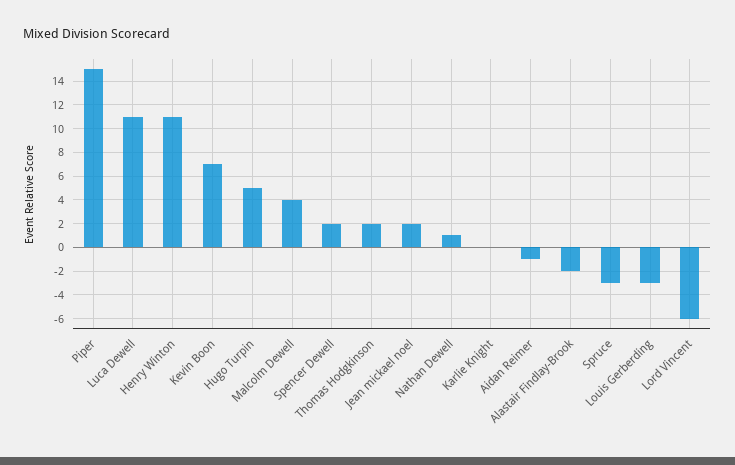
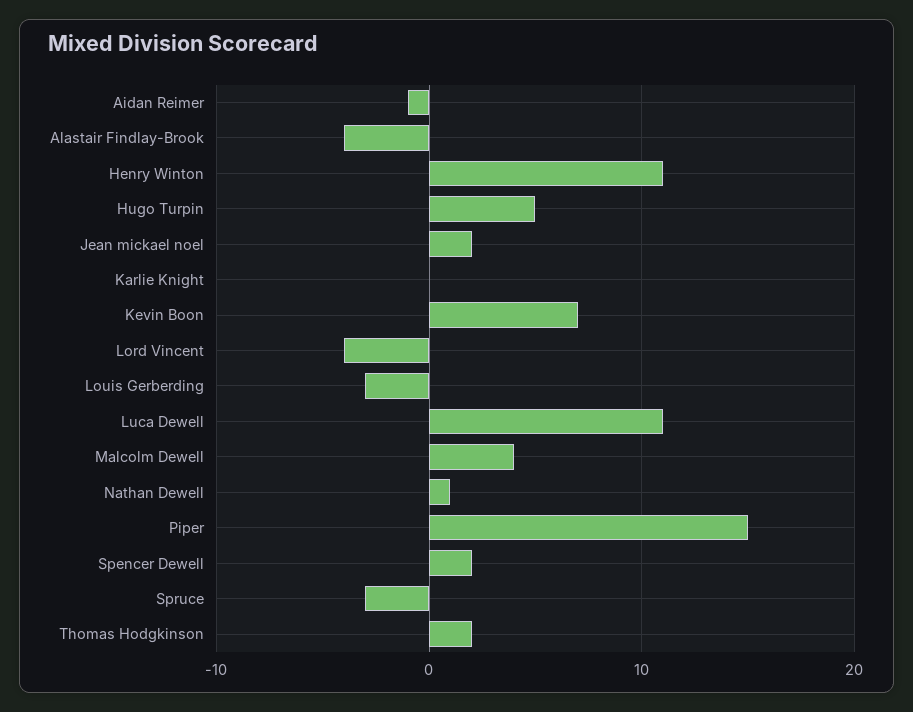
Alastair Findlay-Brook: -2 -> -4
Lord Vincent: -6 -> -4

